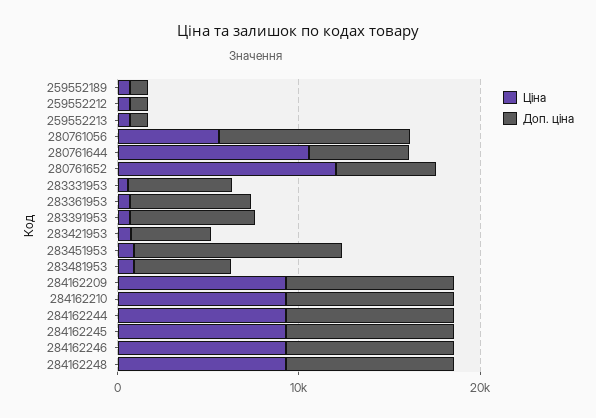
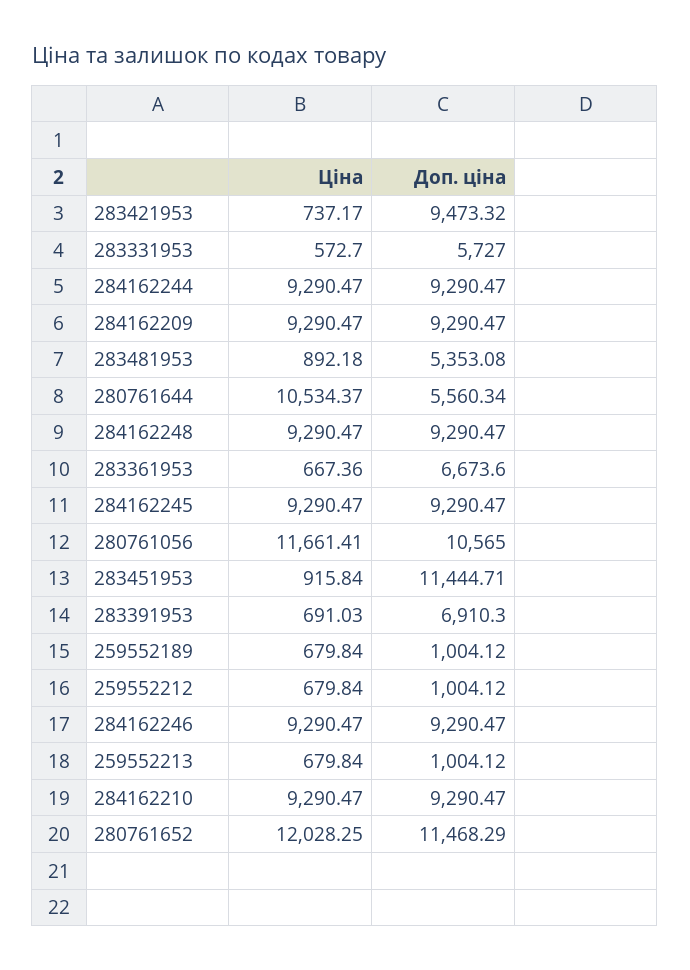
Ціна, 280761056: 6000 -> 11661.41
Доп. ціна, 280761652: 6000 -> 11468.29
Доп. ціна, 283421953: 4000 -> 9473.32

